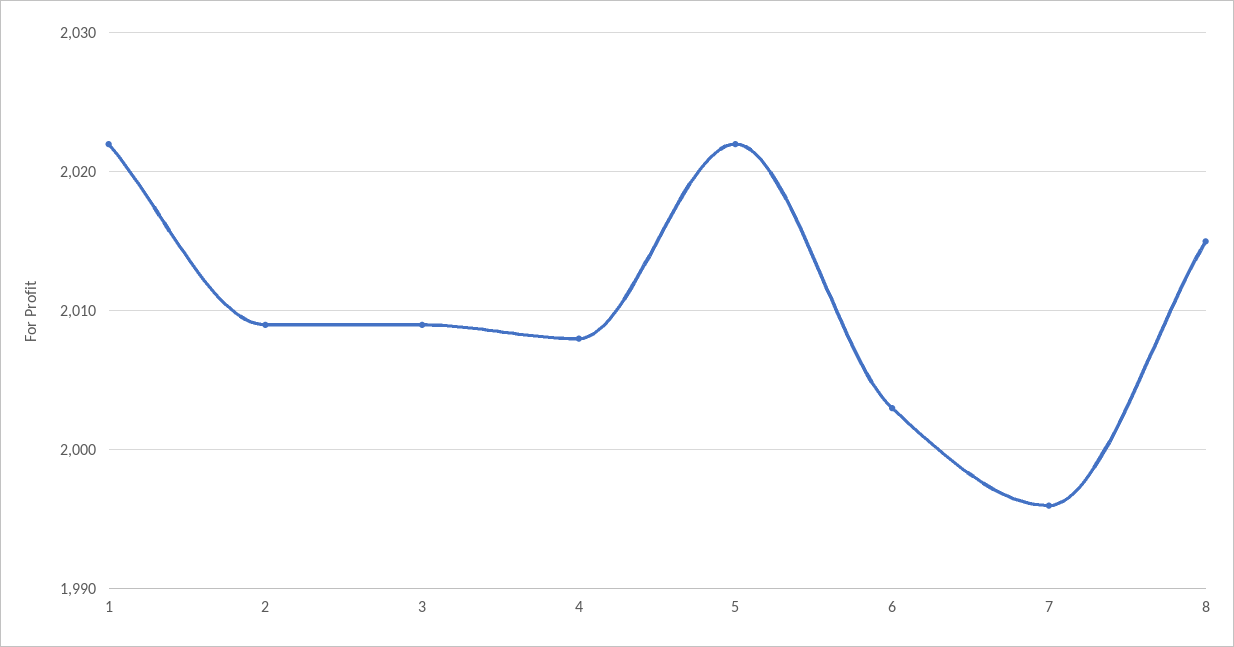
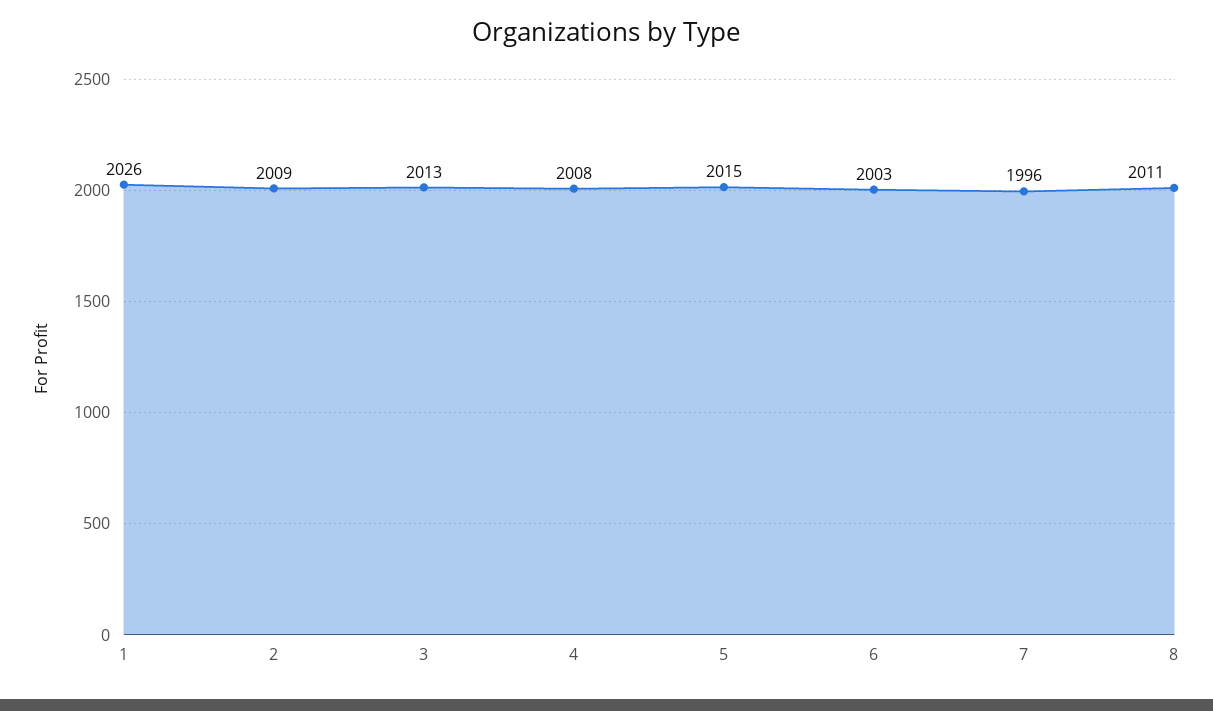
1: 2022 -> 2026
3: 2009 -> 2013
5: 2022 -> 2015
8: 2015 -> 2011

